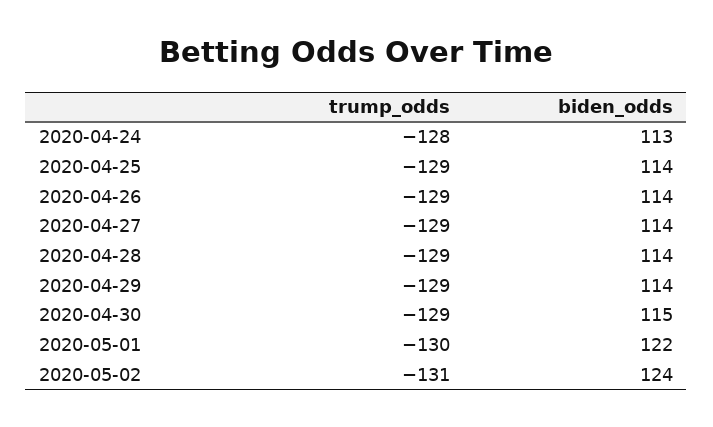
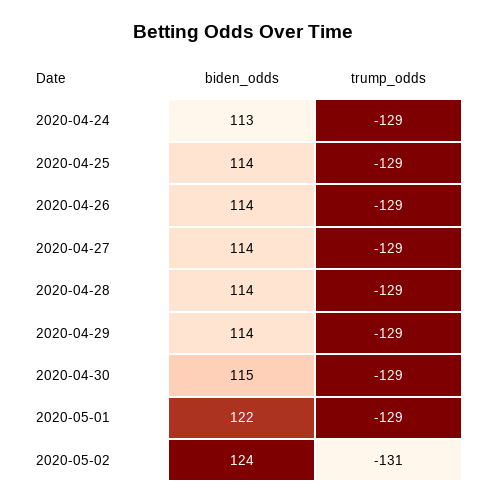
trump_odds, 2020-04-24: -128 -> -129
trump_odds, 2020-05-01: -130 -> -129

